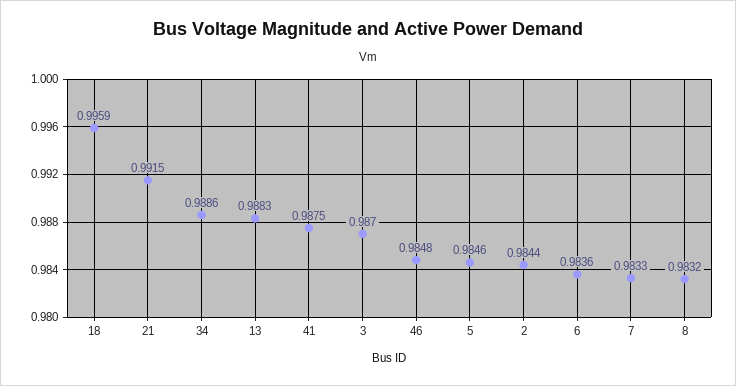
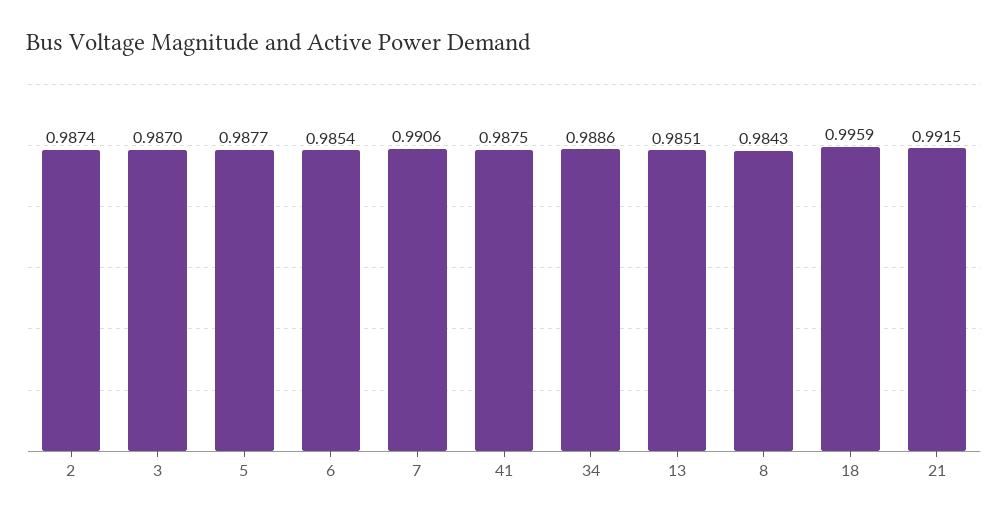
13: 0.9883 -> 0.9851
46: 0.9848 -> none
5: 0.9846 -> 0.9877
2: 0.9844 -> 0.9874
6: 0.9836 -> 0.9854
7: 0.9833 -> 0.9906
8: 0.9832 -> 0.9843

